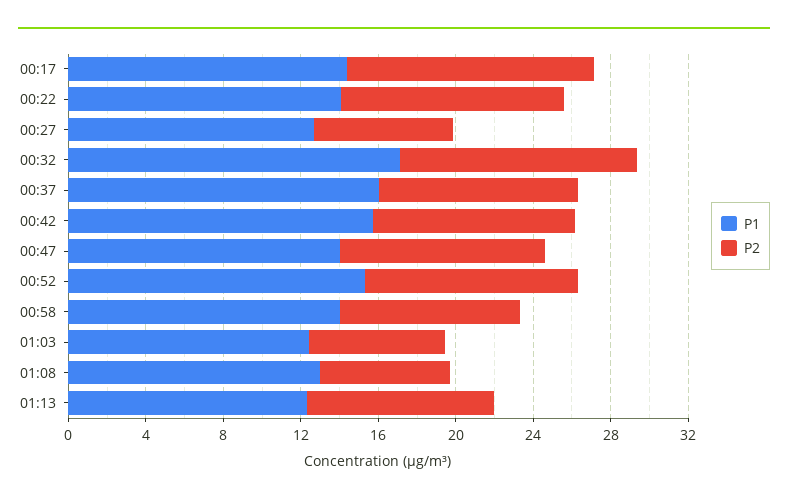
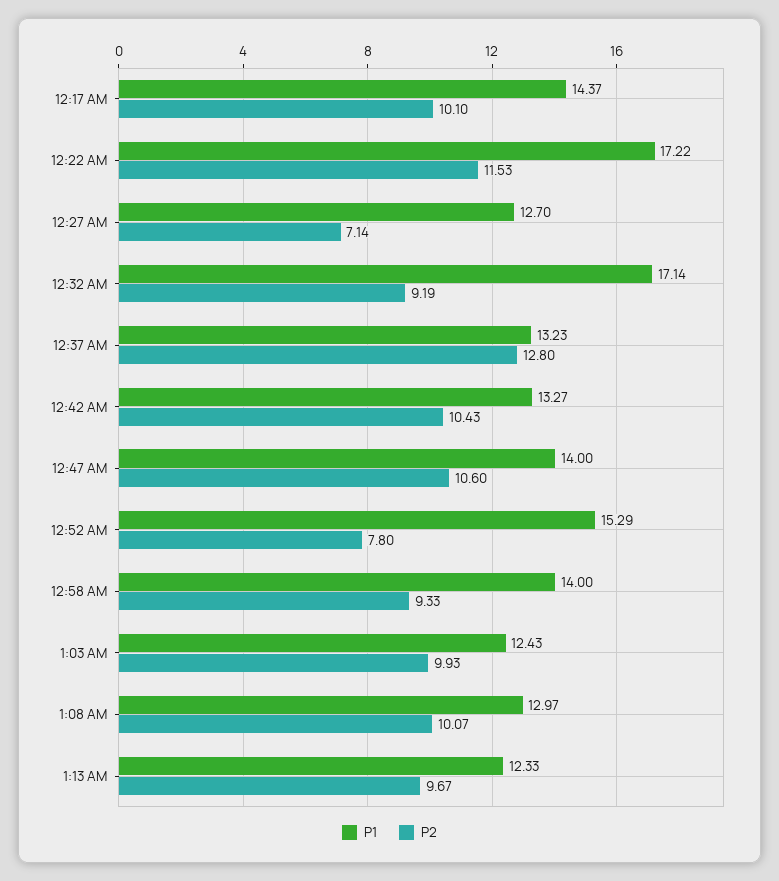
P2, 00:17: 13 -> 10.1
P1, 00:22: 14 -> 17.22
P2, 00:32: 12 -> 9.19
P1, 00:37: 16 -> 13.23
P2, 00:37: 10 -> 12.8
P1, 00:42: 16 -> 13.27
P2, 00:52: 11 -> 7.8
P2, 01:03: 7 -> 9.93
P2, 01:08: 7 -> 10.07

